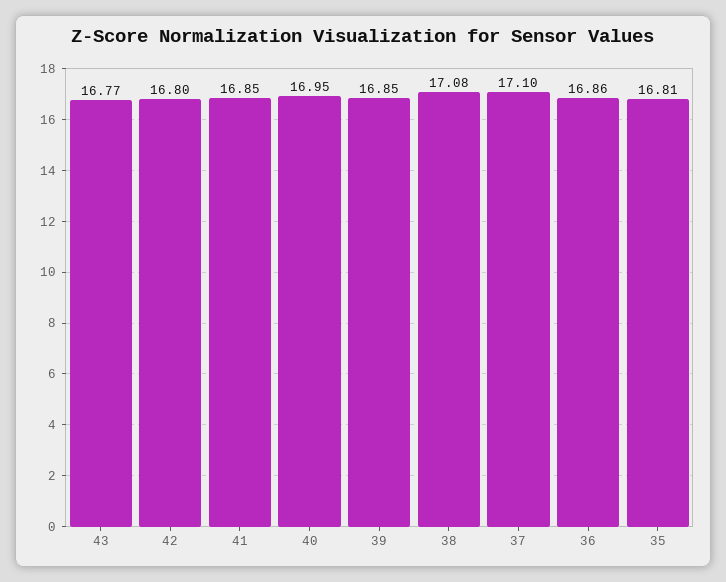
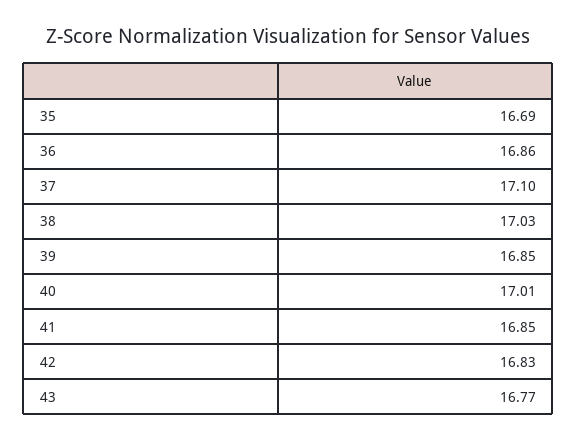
42: 16.8 -> 16.83
40: 16.95 -> 17.01
38: 17.08 -> 17.03
35: 16.81 -> 16.69

